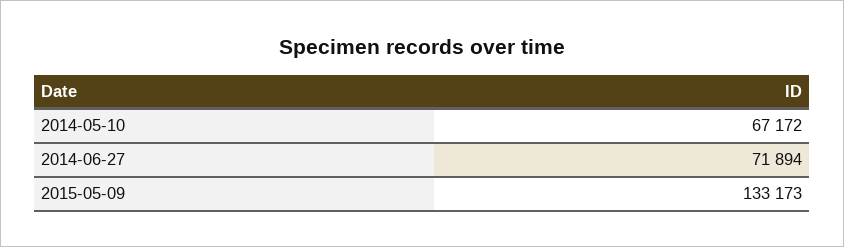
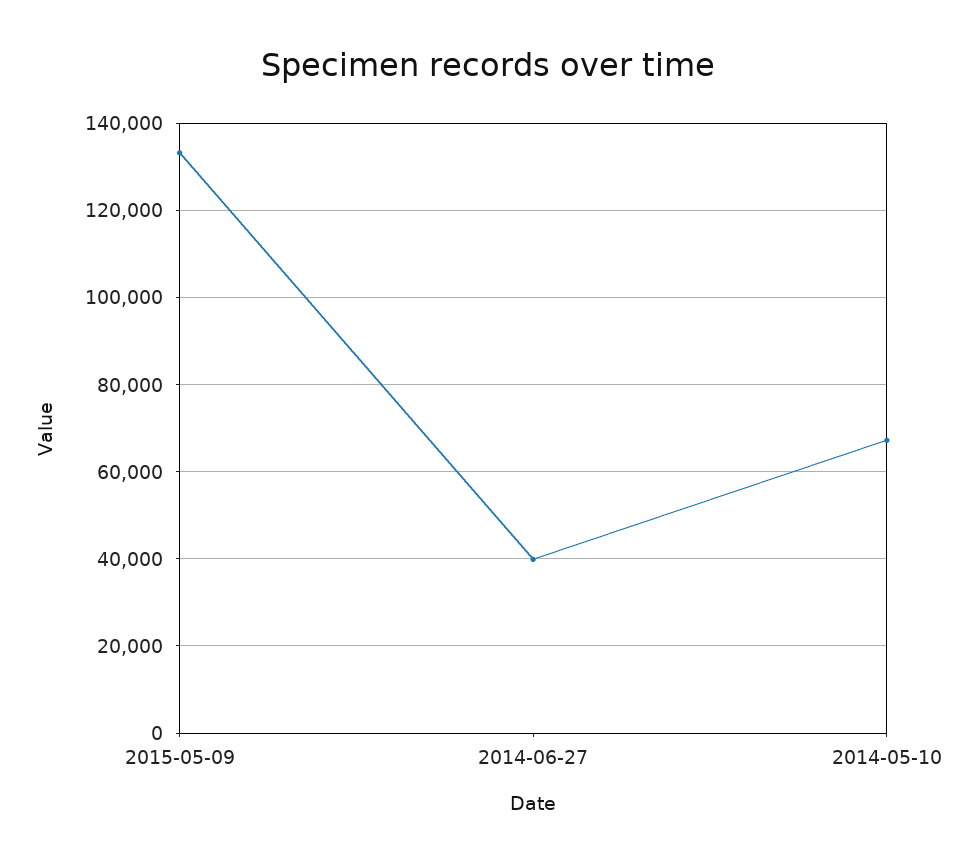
2014-06-27: 71894 -> 40000

